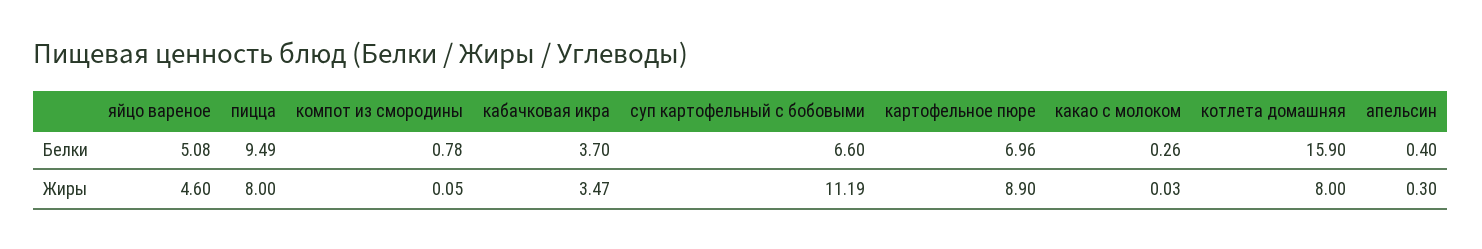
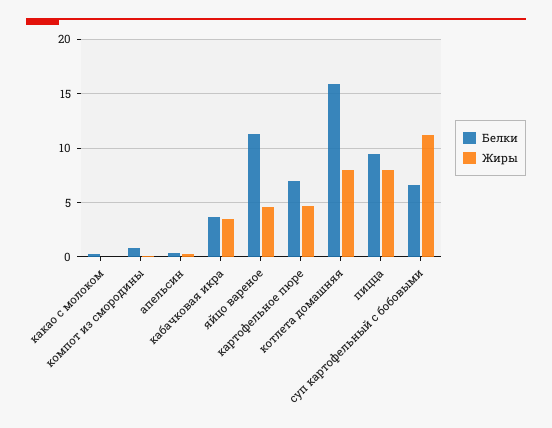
Белки, яйцо вареное: 5.08 -> 11
Жиры, картофельное пюре: 8.9 -> 5

